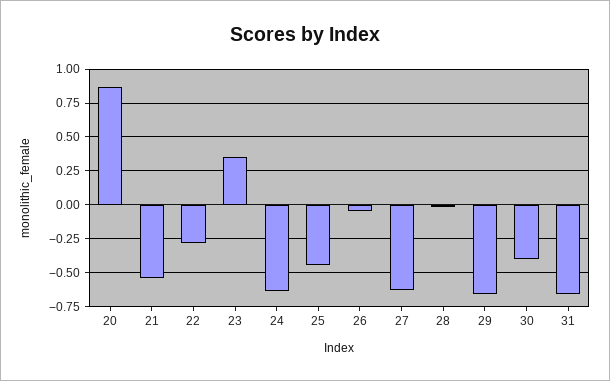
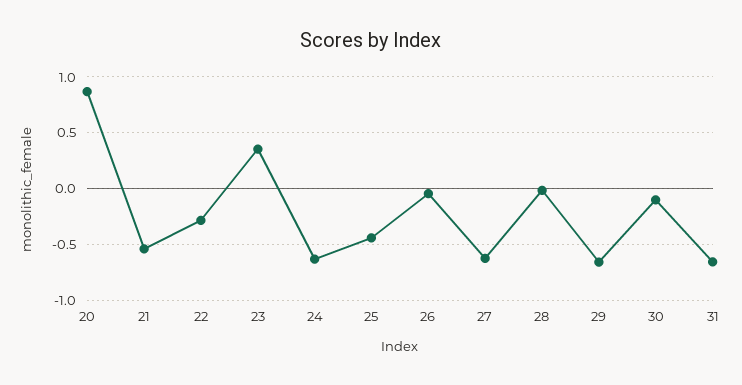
30: -0.4 -> -0.1

